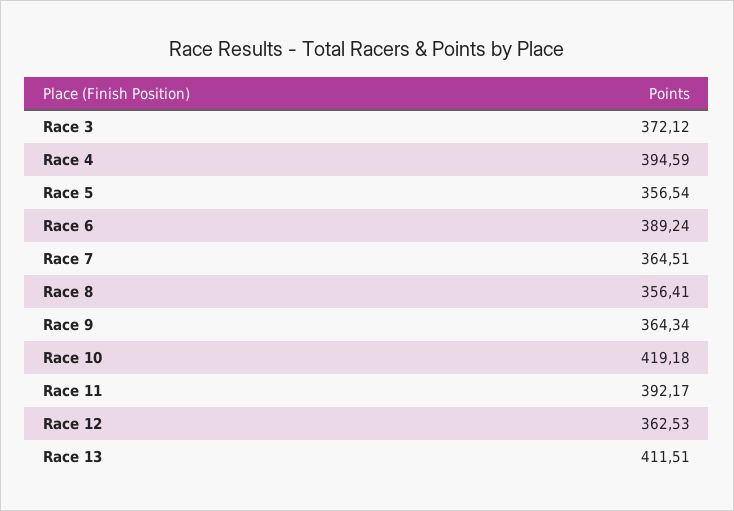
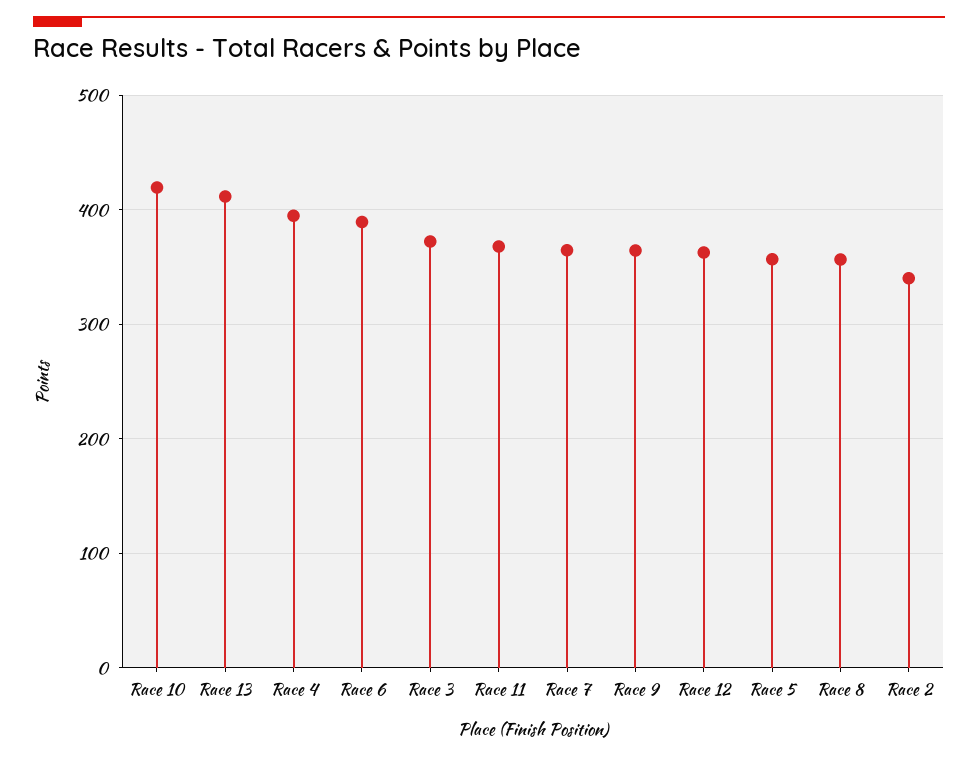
Race 11: 392.17 -> 370
Race 2: none -> 340

